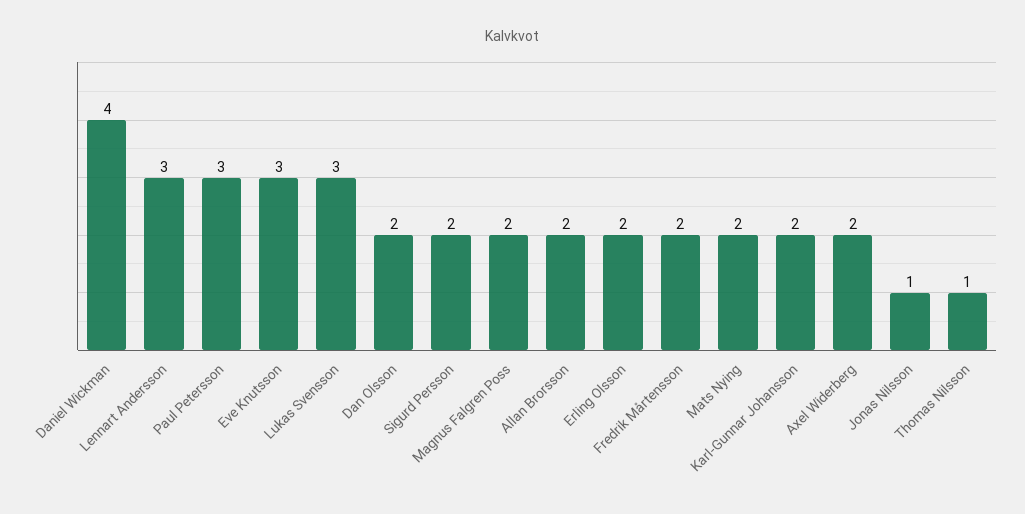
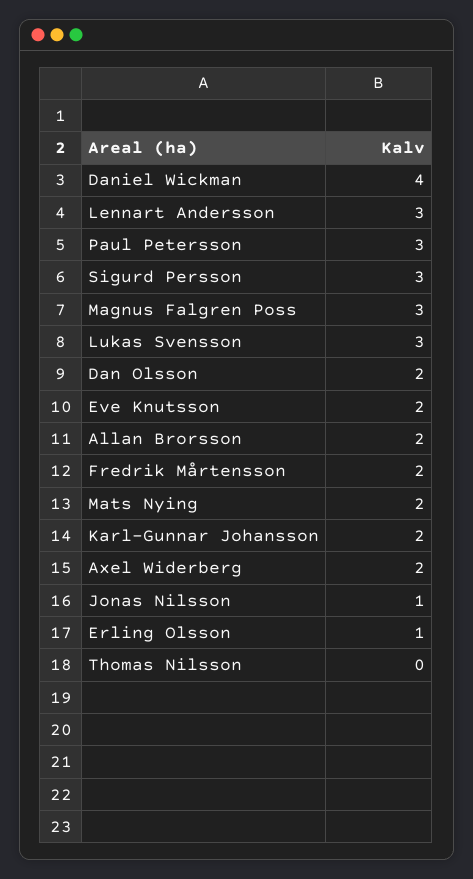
Eve Knutsson: 3 -> 2
Sigurd Persson: 2 -> 3
Magnus Falgren Poss: 2 -> 3
Erling Olsson: 2 -> 1
Thomas Nilsson: 1 -> 0

